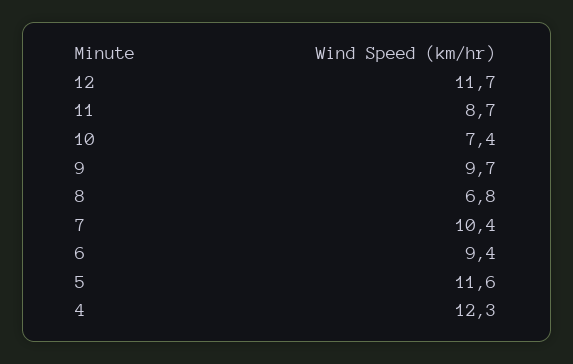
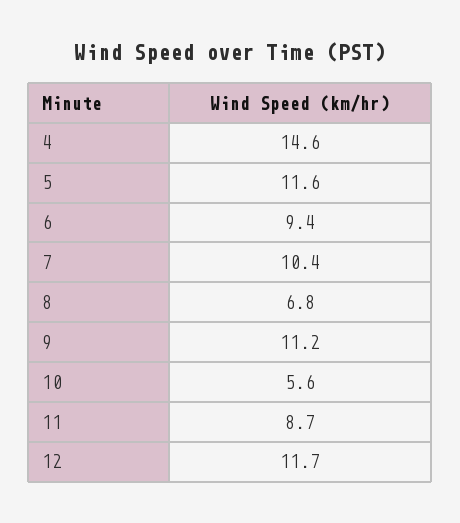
10: 7.4 -> 5.6
9: 9.7 -> 11.2
4: 12.3 -> 14.6

